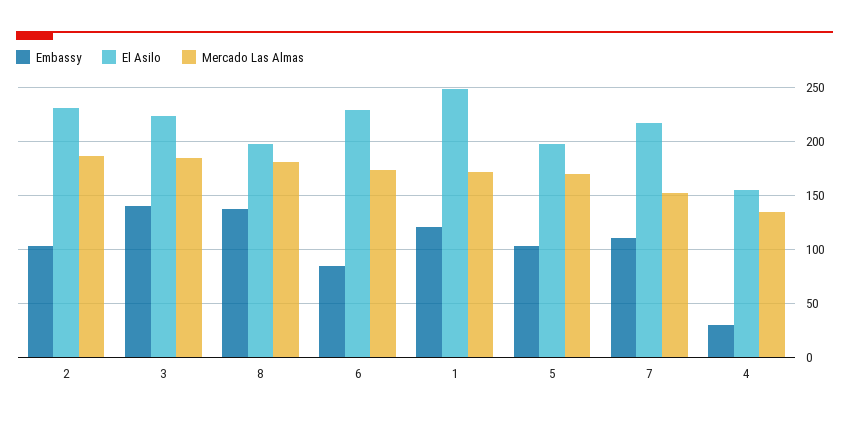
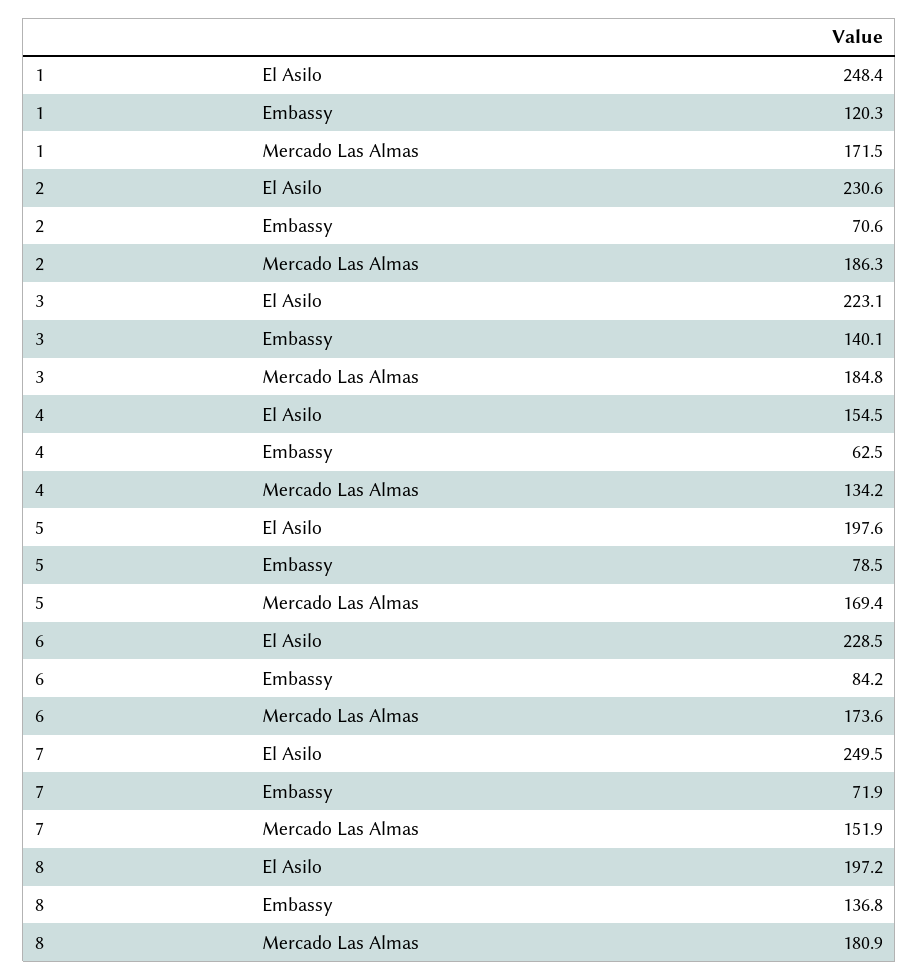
Embassy, 2: 100 -> 70.6
Embassy, 5: 100 -> 78.5
Embassy, 7: 110 -> 71.9
El Asilo, 7: 220 -> 249.5
Embassy, 4: 30 -> 62.5

